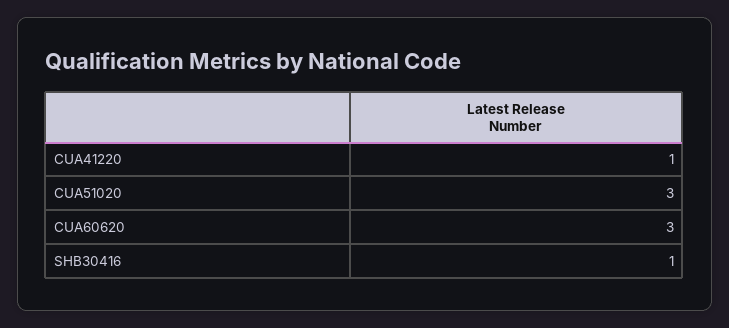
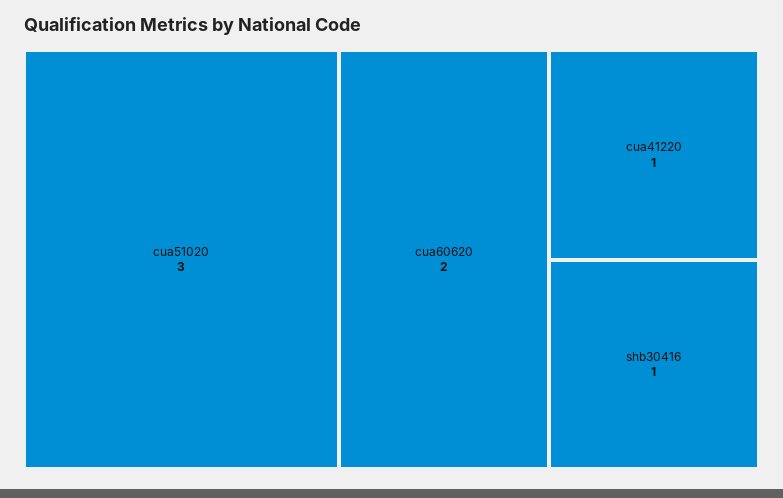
CUA60620: 3 -> 2

